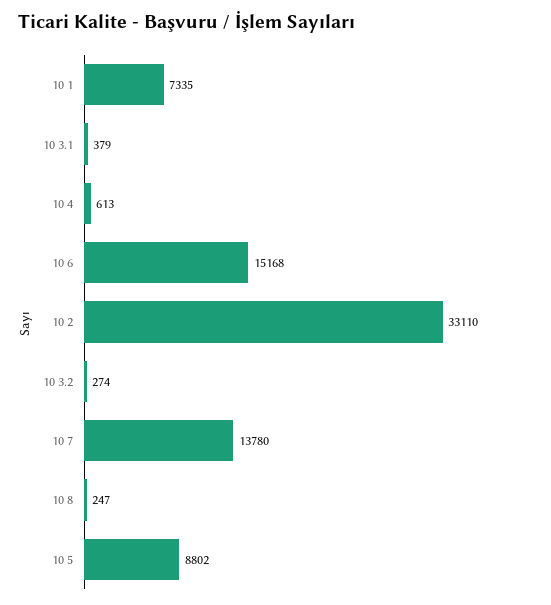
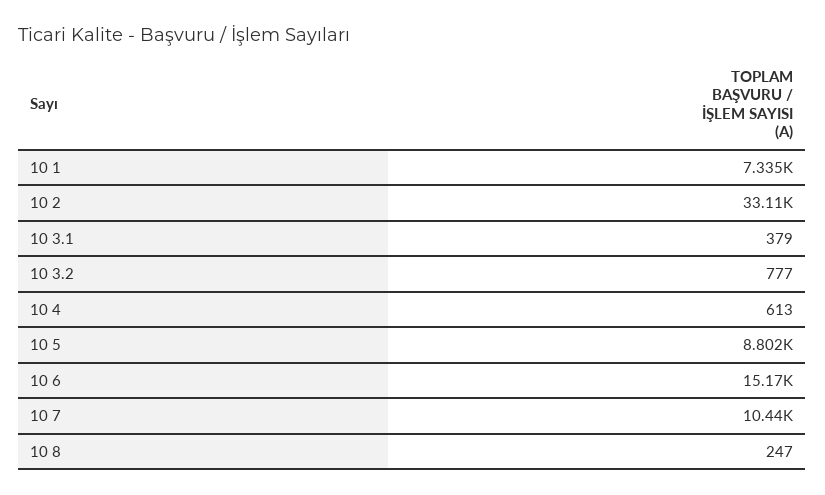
10 3.2: 274 -> 777
10 7: 13780 -> 10440

